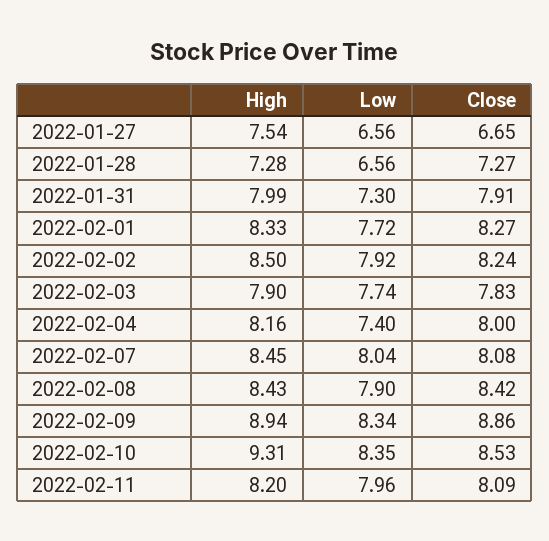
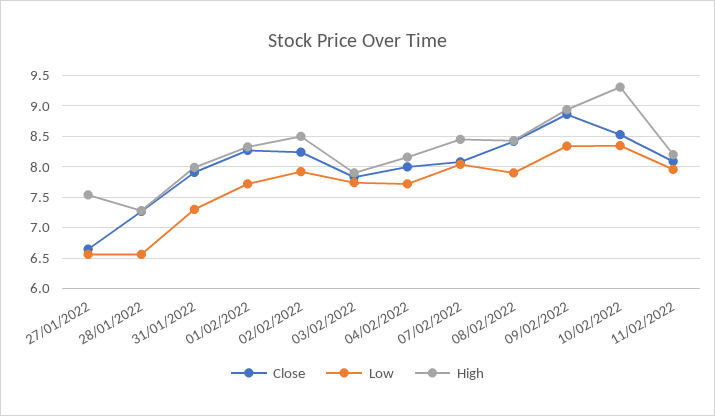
Low, 2022-02-04: 7.4 -> 7.7

